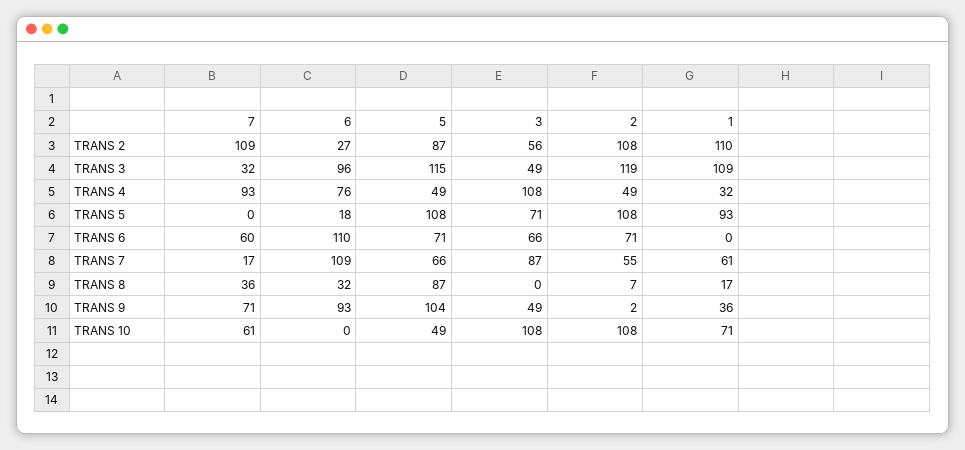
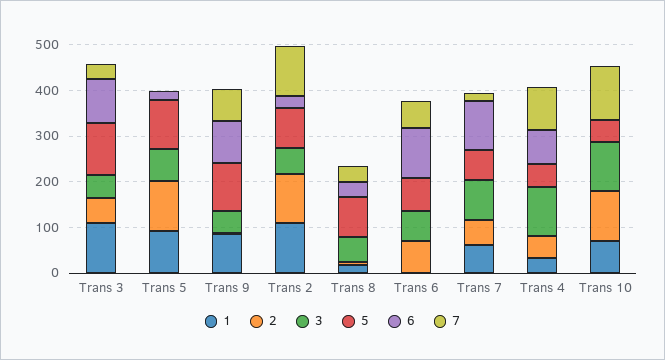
2, TRANS 3: 119 -> 60
3, TRANS 8: 0 -> 60
1, TRANS 9: 36 -> 80
7, TRANS 10: 61 -> 120

